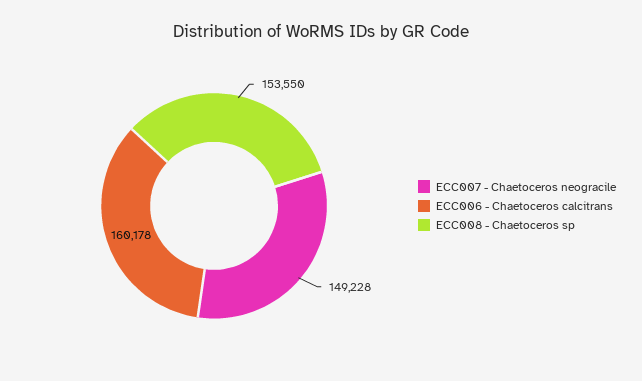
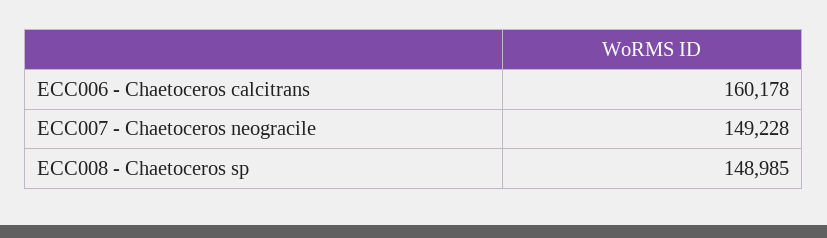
ECC008 - Chaetoceros sp: 153550 -> 148985

